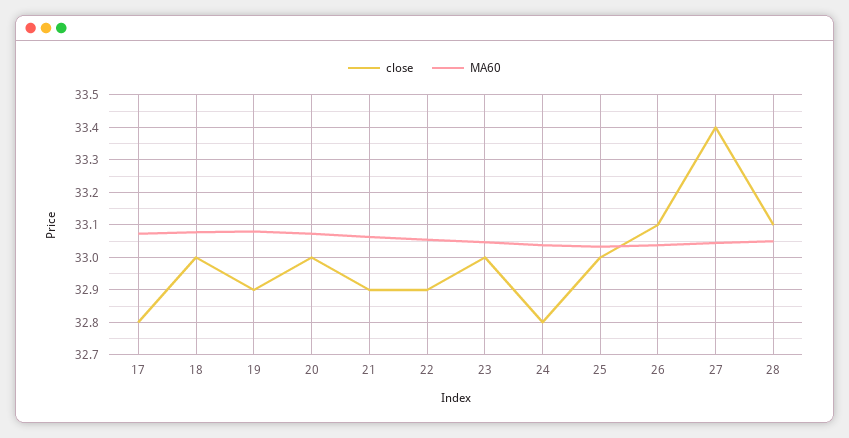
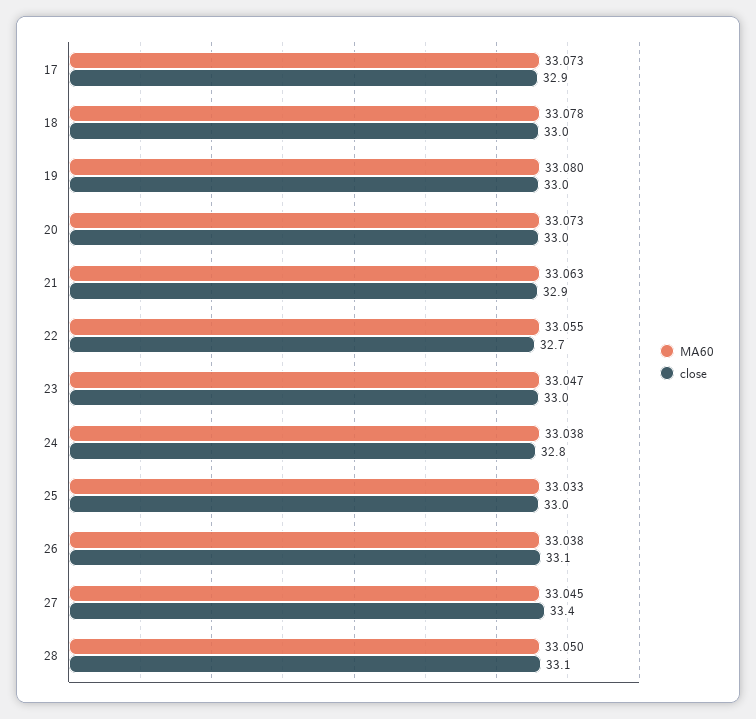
close, 17: 32.8 -> 32.9
close, 19: 32.9 -> 33
close, 22: 32.9 -> 32.7

